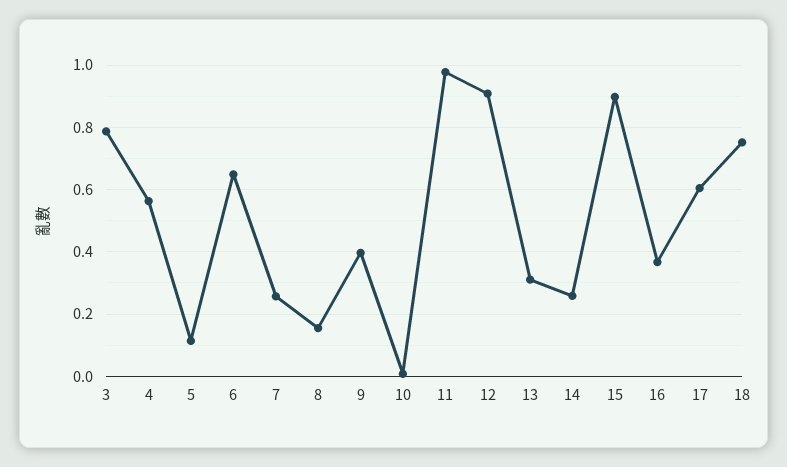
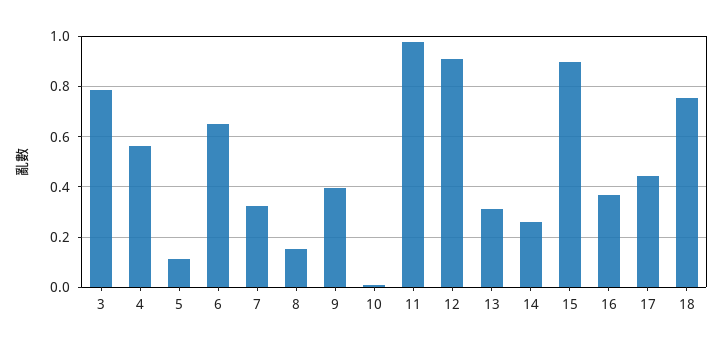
7: 0.26 -> 0.325
17: 0.6 -> 0.45

